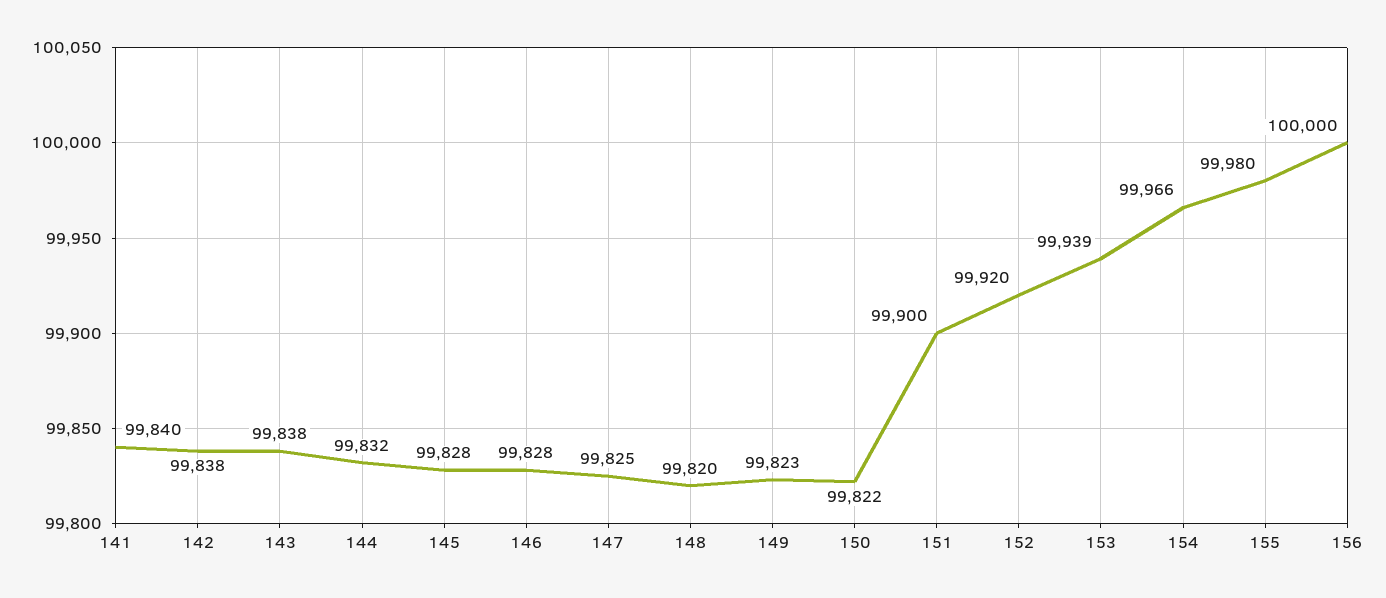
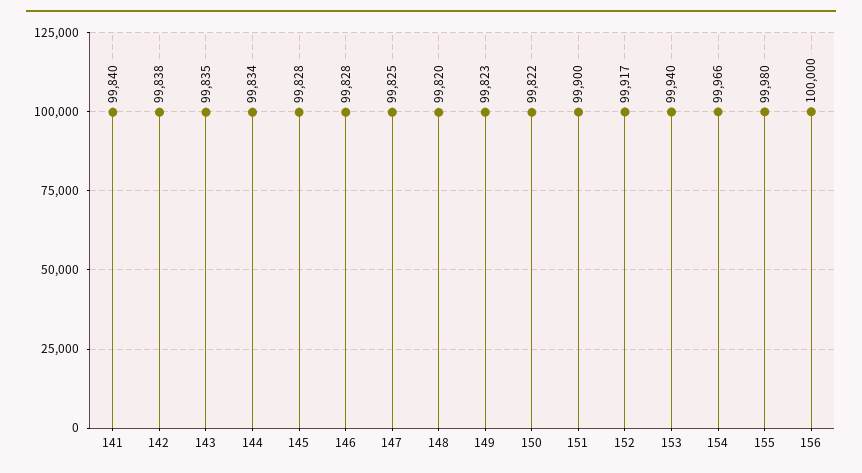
143: 99838 -> 99835
144: 99832 -> 99834
152: 99920 -> 99917
153: 99939 -> 99940

